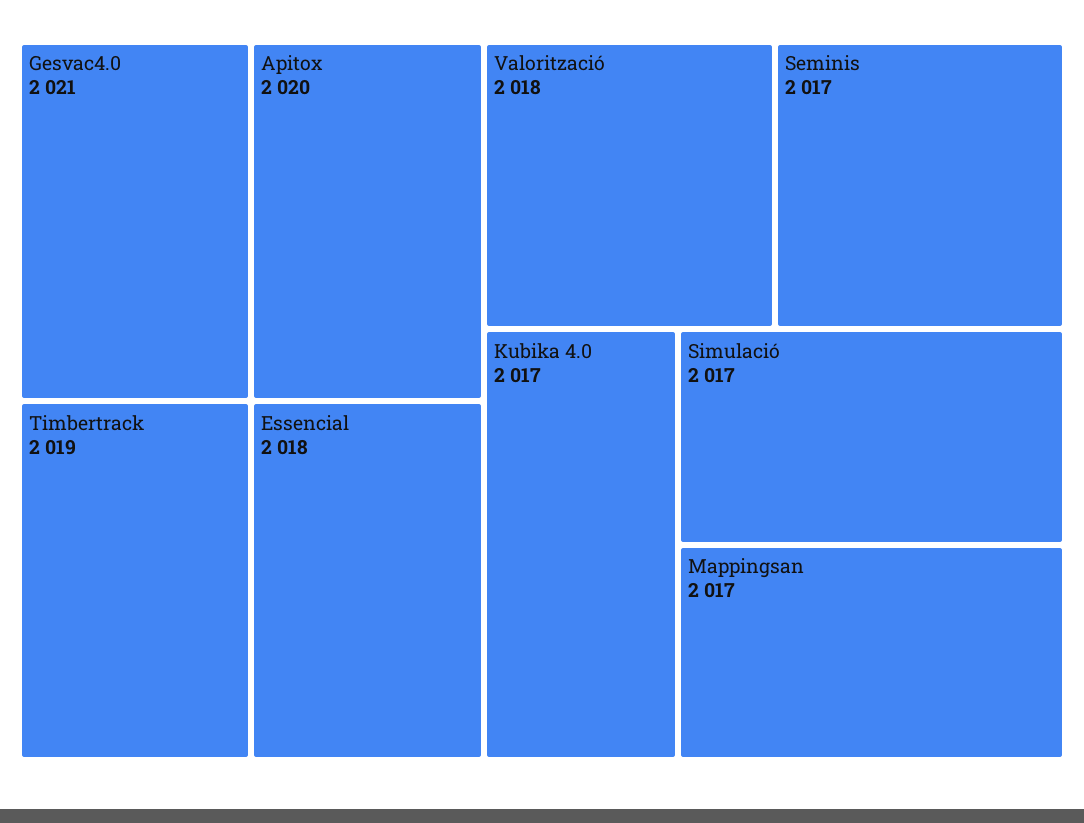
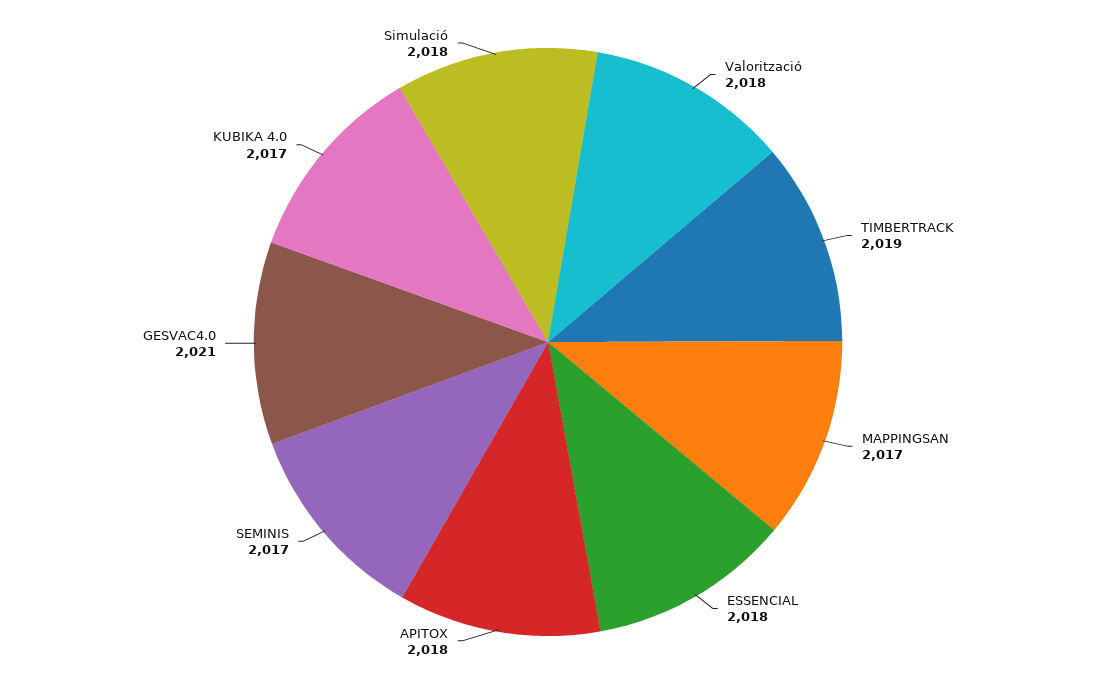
Apitox: 2020 -> 2018
Simulació: 2017 -> 2018

